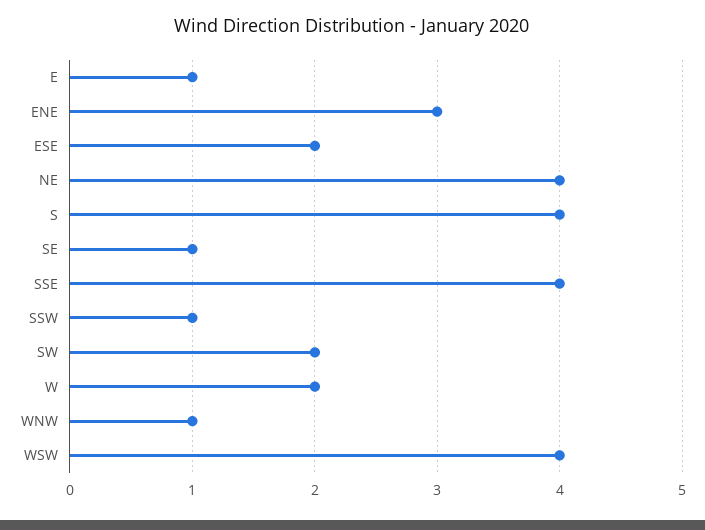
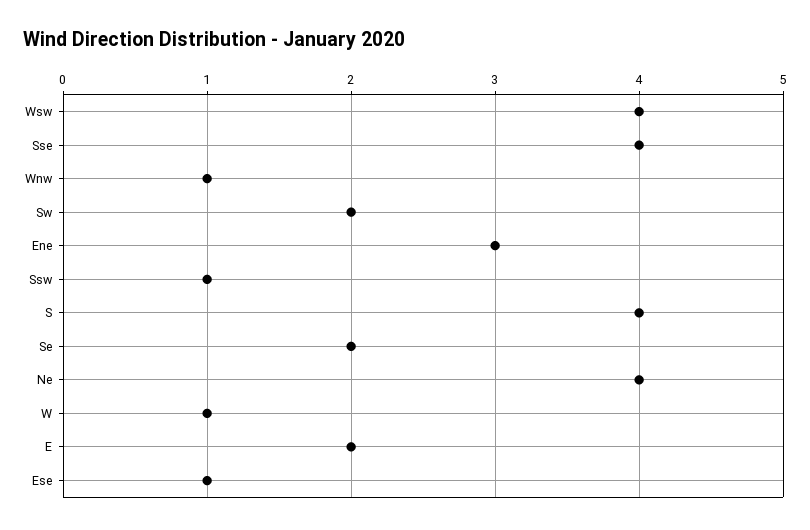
E: 1 -> 2
ESE: 2 -> 1
SE: 1 -> 2
W: 2 -> 1

